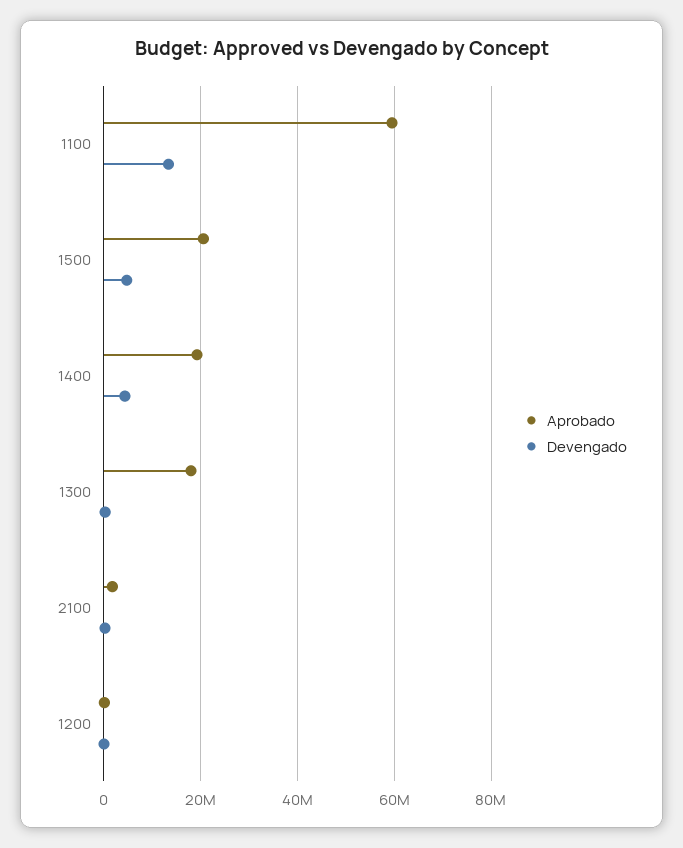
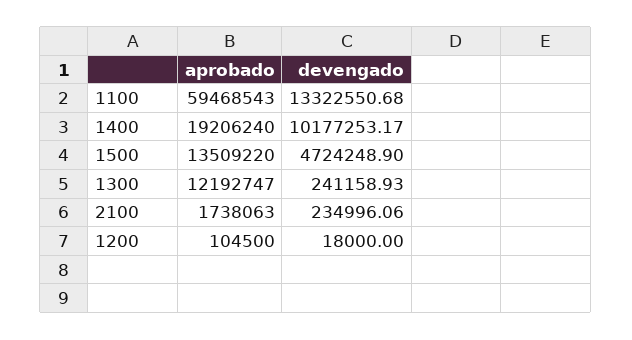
Aprobado, 1500: 20000000 -> 13509220
Devengado, 1400: 4000000 -> 10177253.17
Aprobado, 1300: 18000000 -> 12192747

